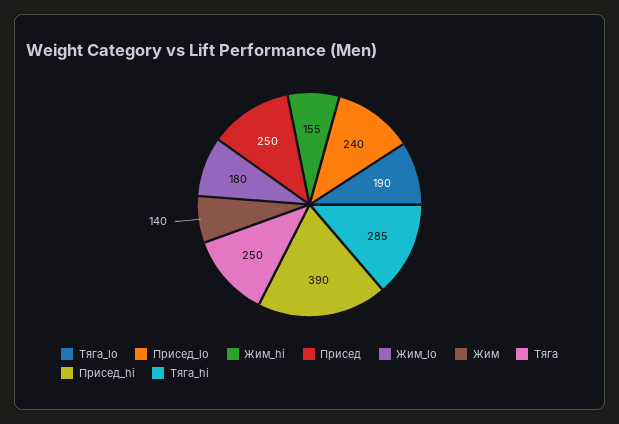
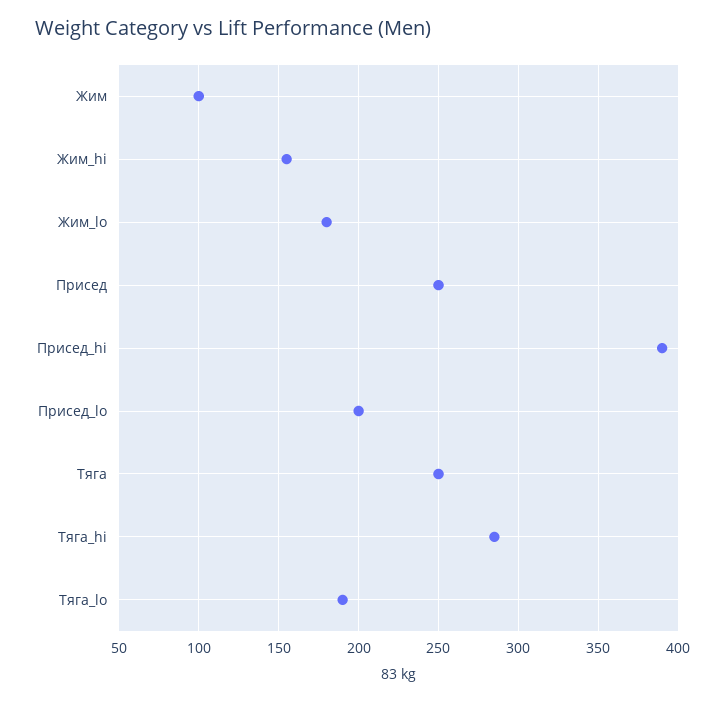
Присед_lo: 240 -> 200
Жим: 140 -> 100

